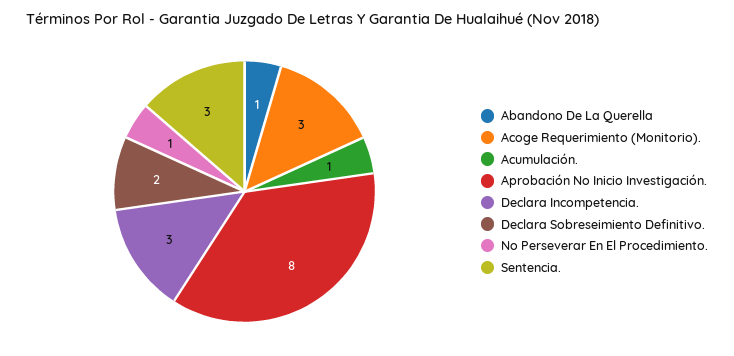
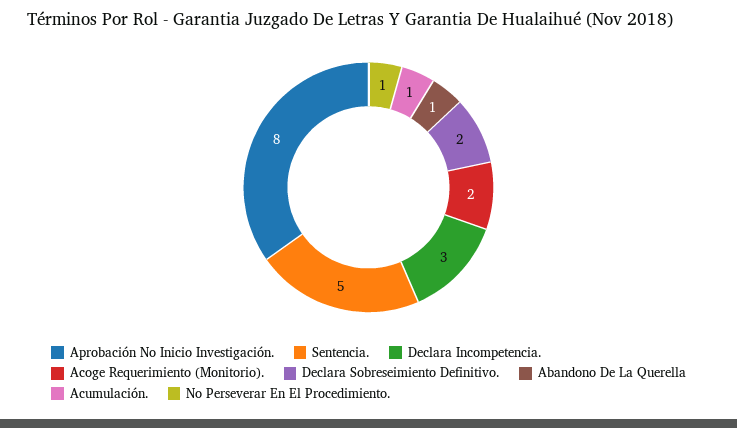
Acoge Requerimiento (Monitorio).: 3 -> 2
Sentencia.: 3 -> 5

